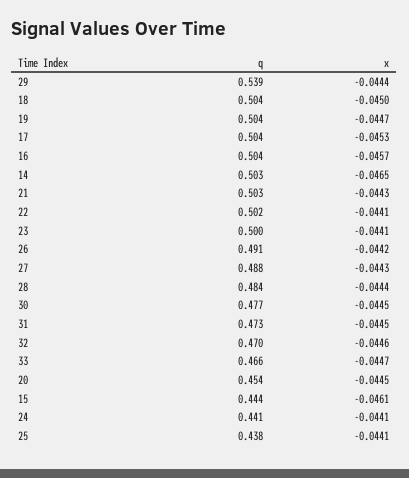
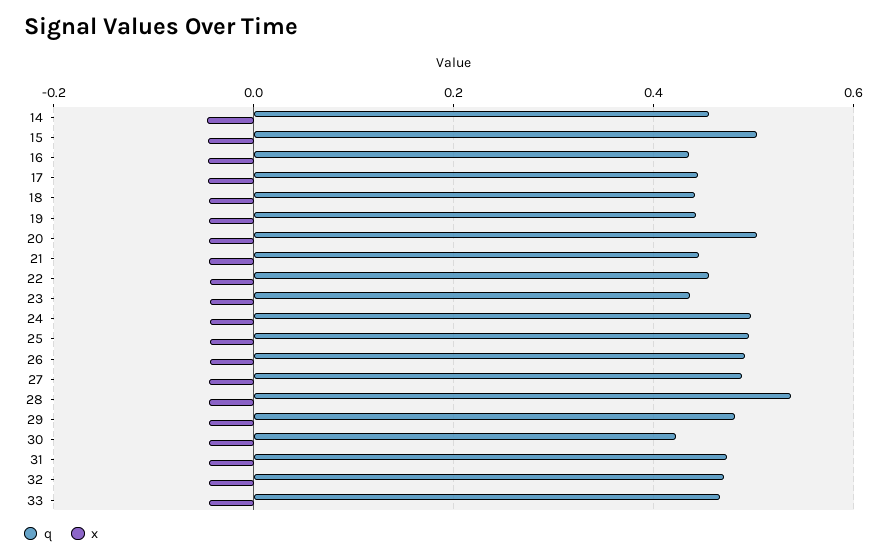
q, 29: 0.539 -> 0.48
q, 18: 0.504 -> 0.44
q, 19: 0.504 -> 0.44
q, 17: 0.504 -> 0.44
q, 16: 0.504 -> 0.44
q, 14: 0.503 -> 0.46
q, 21: 0.503 -> 0.44
q, 22: 0.502 -> 0.46
q, 23: 0.5 -> 0.44
q, 28: 0.484 -> 0.54
q, 30: 0.477 -> 0.42
q, 20: 0.454 -> 0.5
q, 15: 0.444 -> 0.5
q, 24: 0.441 -> 0.5
q, 25: 0.438 -> 0.5

